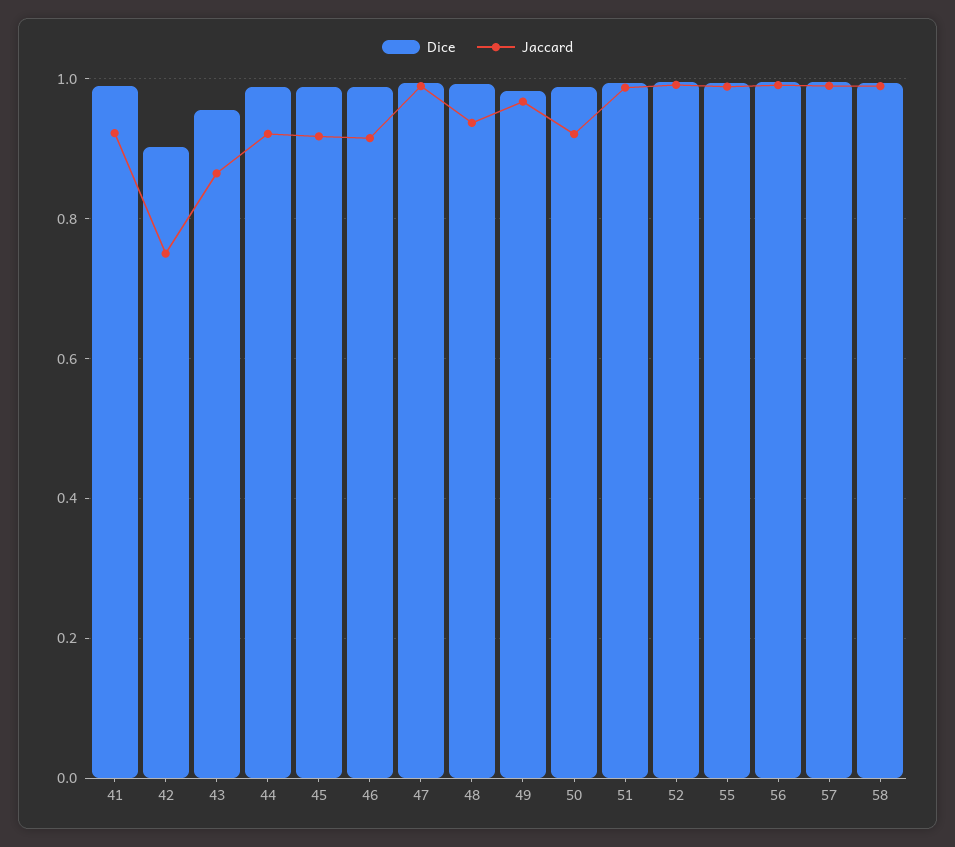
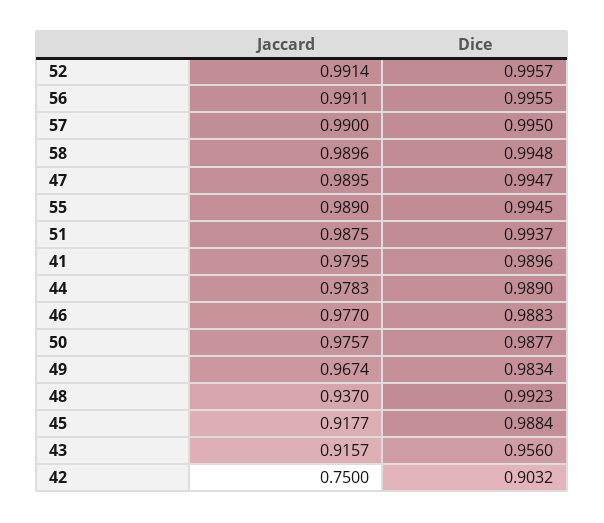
Jaccard, 41: 0.92 -> 0.9795
Jaccard, 43: 0.86 -> 0.9157
Jaccard, 44: 0.92 -> 0.9783
Jaccard, 46: 0.92 -> 0.977
Jaccard, 50: 0.92 -> 0.9757

